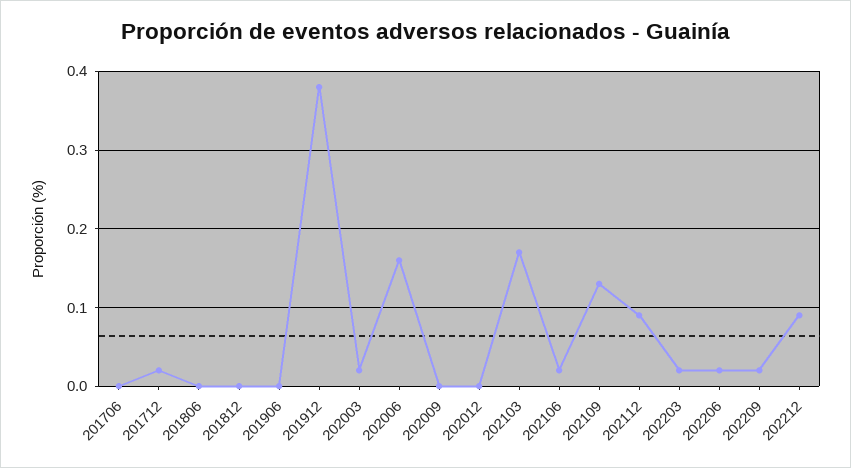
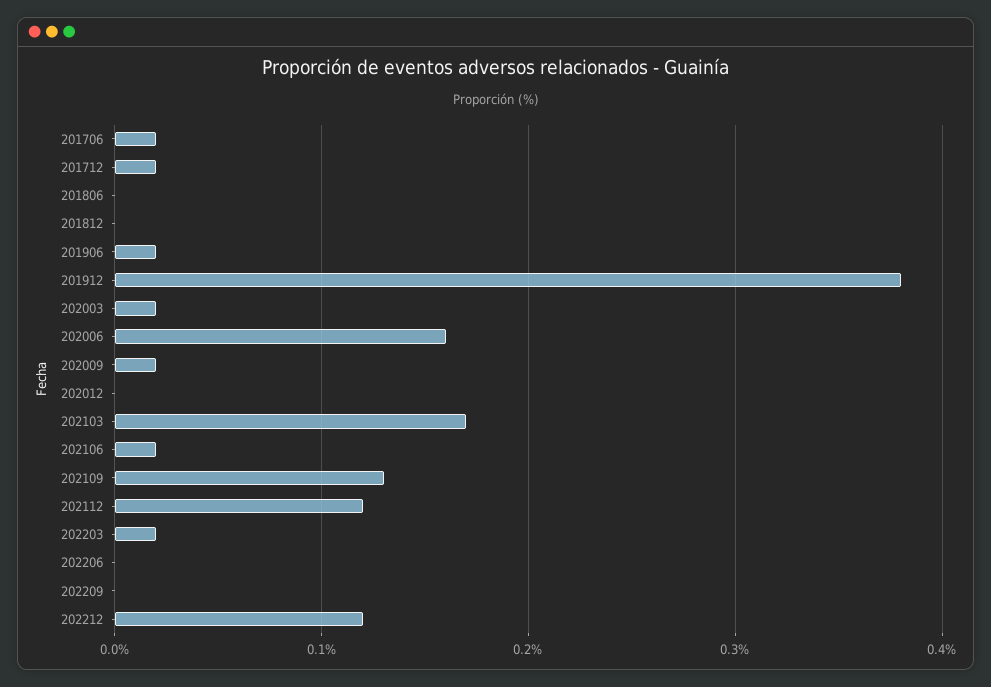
201706: 0 -> 0.02
201906: 0 -> 0.02
202009: 0 -> 0.02
202112: 0.09 -> 0.12
202206: 0.02 -> 0
202209: 0.02 -> 0
202212: 0.09 -> 0.12

